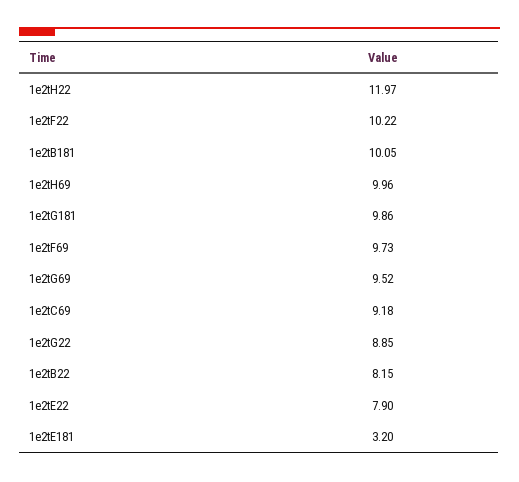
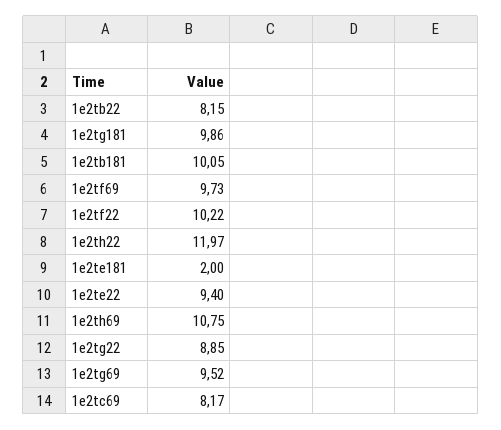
1e2tH69: 9.96 -> 10.75
1e2tC69: 9.18 -> 8.17
1e2tE22: 7.9 -> 9.4
1e2tE181: 3.2 -> 2

